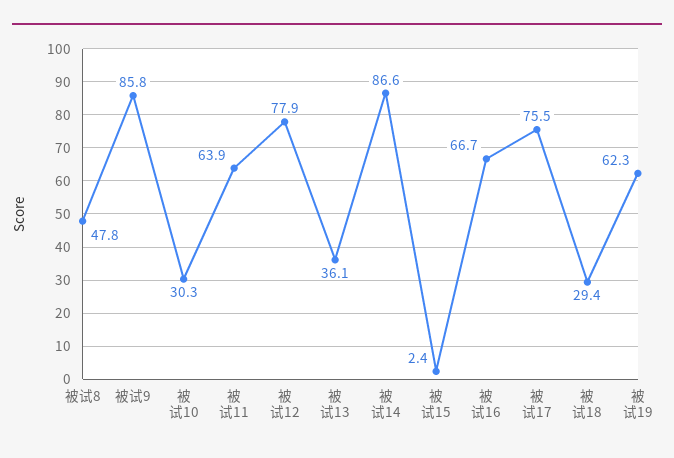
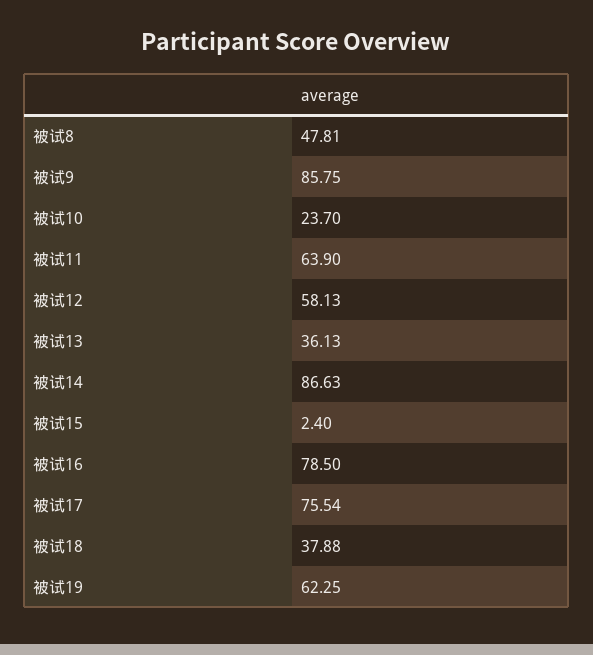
被试10: 30.3 -> 23.7
被试12: 77.9 -> 58.13
被试16: 66.7 -> 78.5
被试18: 29.4 -> 37.88

